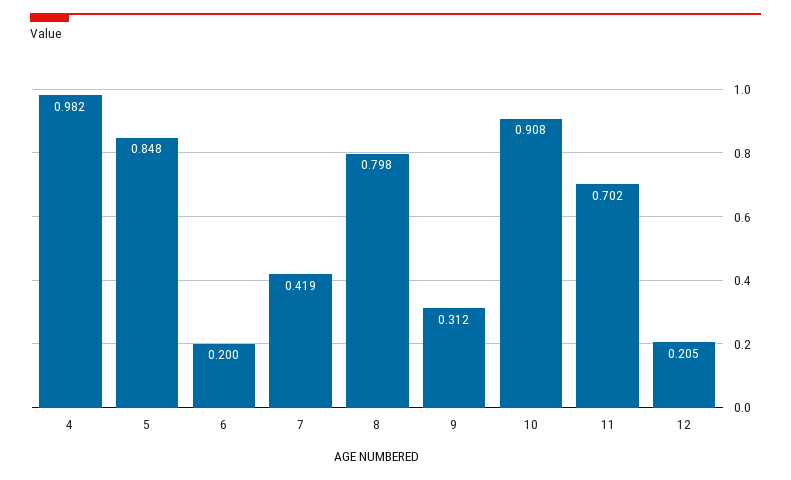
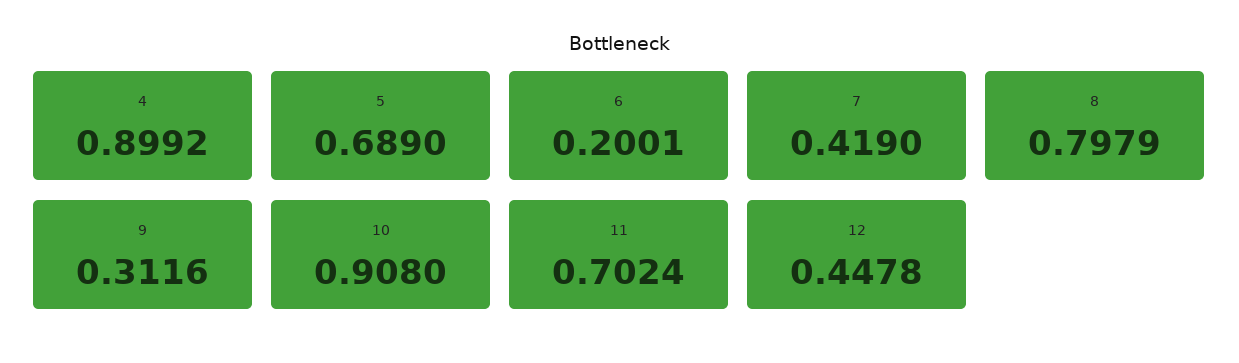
4: 0.982 -> 0.8992
5: 0.848 -> 0.689
12: 0.205 -> 0.4478

